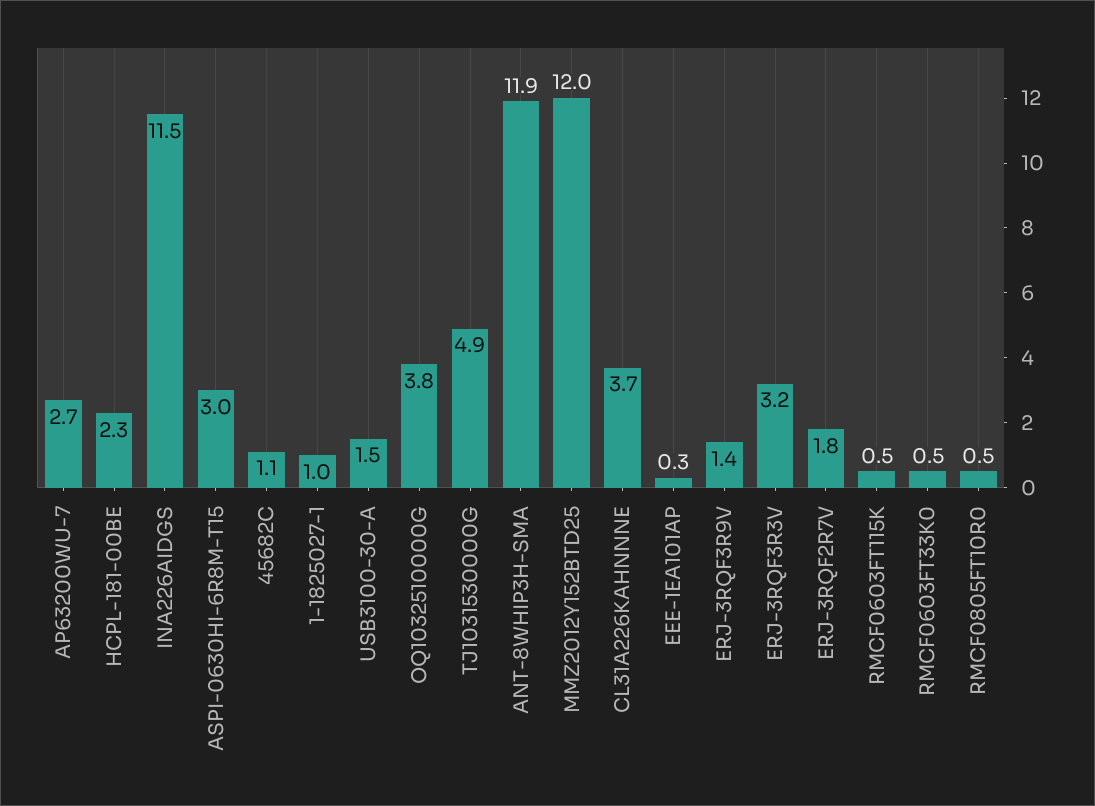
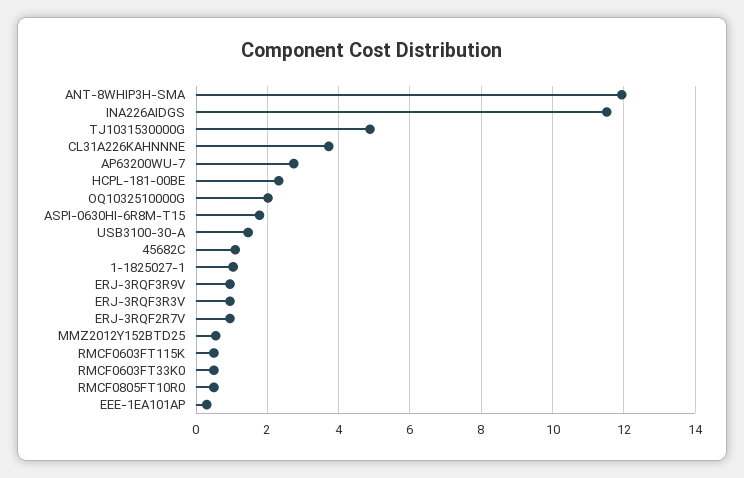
ASPI-0630HI-6R8M-T15: 3 -> 1.8
OQ1032510000G: 3.8 -> 2
MMZ2012Y152BTD25: 12 -> 0.6
ERJ-3RQF3R9V: 1.4 -> 1
ERJ-3RQF3R3V: 3.2 -> 1
ERJ-3RQF2R7V: 1.8 -> 1

